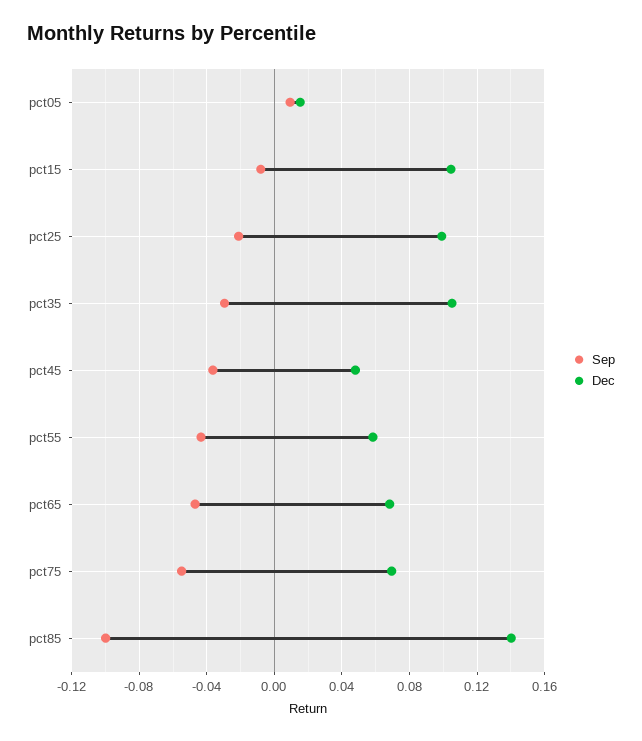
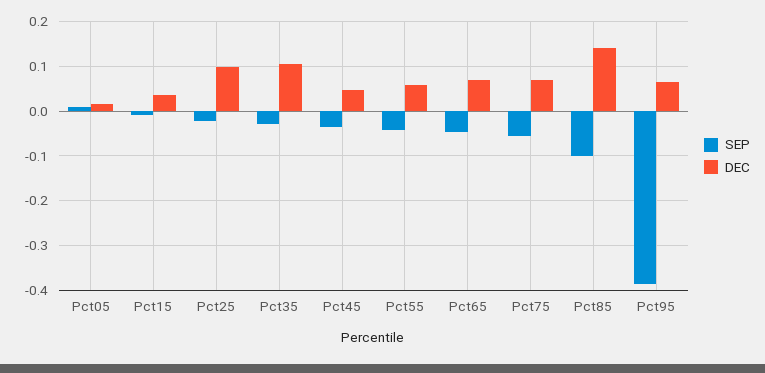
Dec, pct15: 0.105 -> 0.04
Sep, Pct95: none -> -0.38
Dec, Pct95: none -> 0.06

